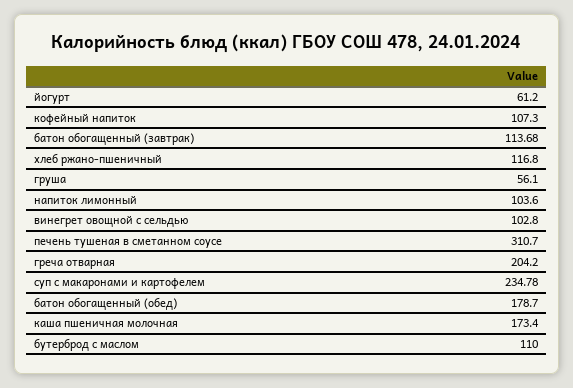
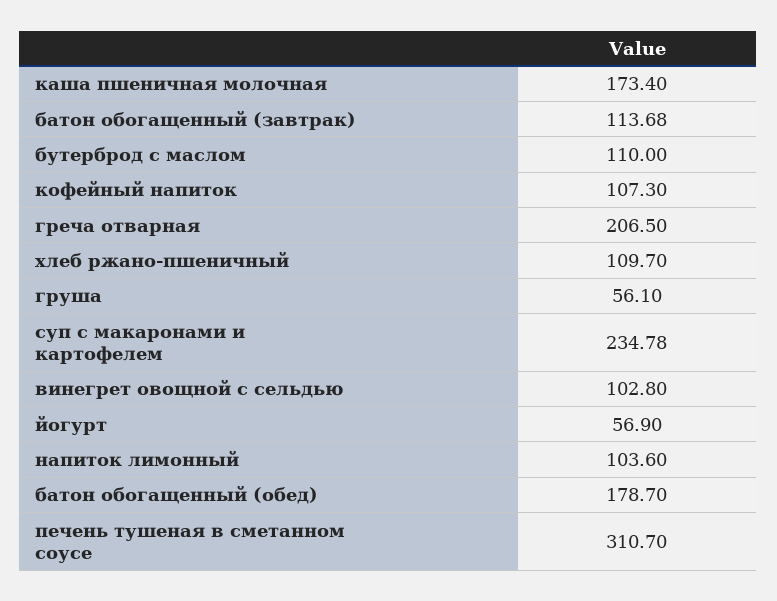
йогурт: 61.2 -> 56.9
хлеб ржано-пшеничный: 116.8 -> 109.7
греча отварная: 204.2 -> 206.5

